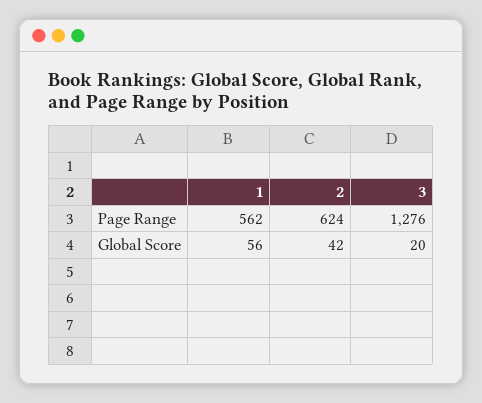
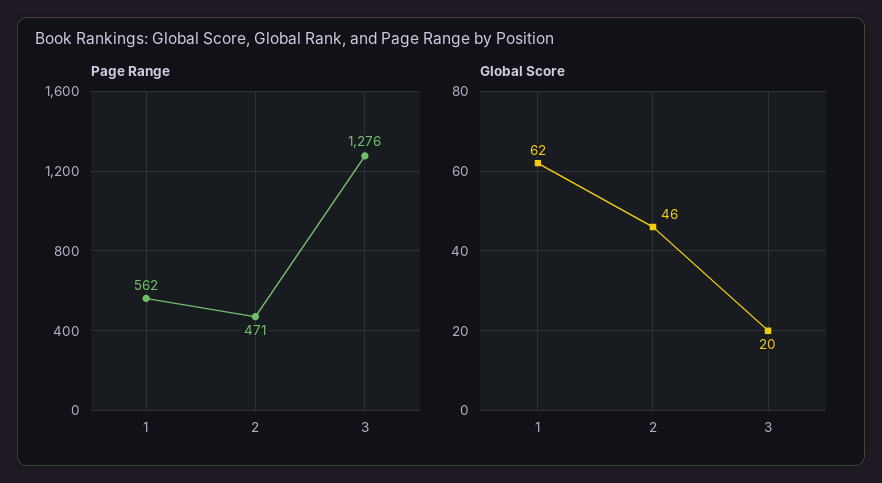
Page Range, 2: 624 -> 471
Global Score, 1: 56 -> 62
Global Score, 2: 42 -> 46

